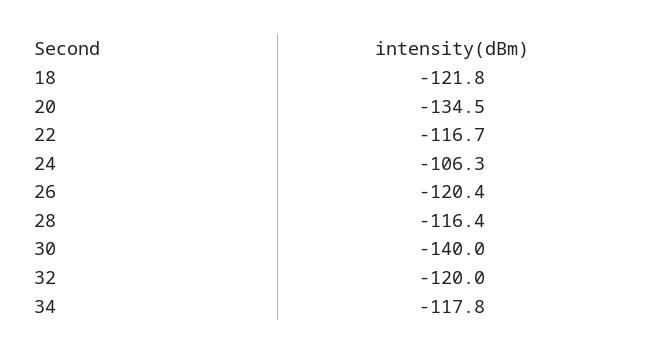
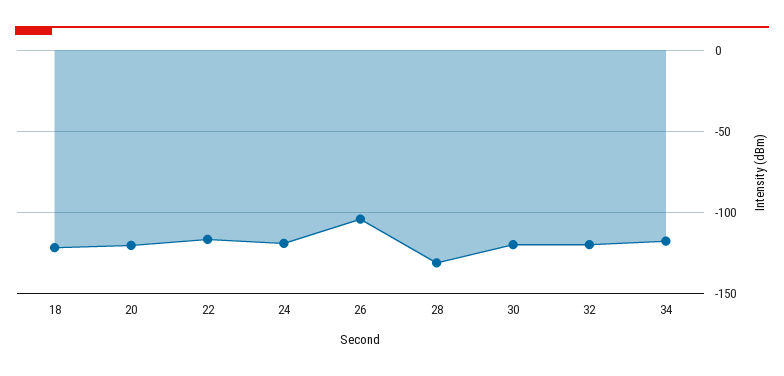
20: -134.5 -> -120
24: -106.3 -> -120
26: -120.4 -> -105
28: -116.4 -> -130
30: -140 -> -120

